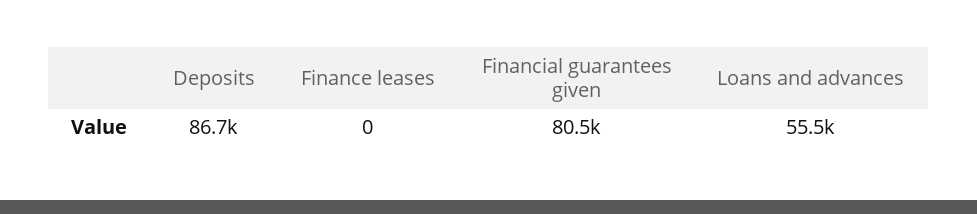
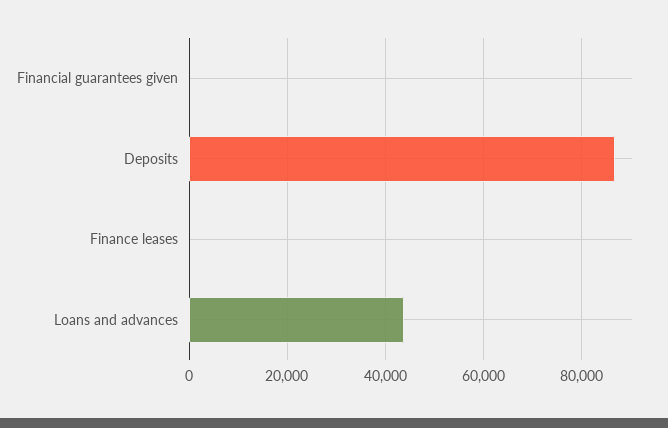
Financial guarantees given: 80500 -> 0
Loans and advances: 55500 -> 44000

